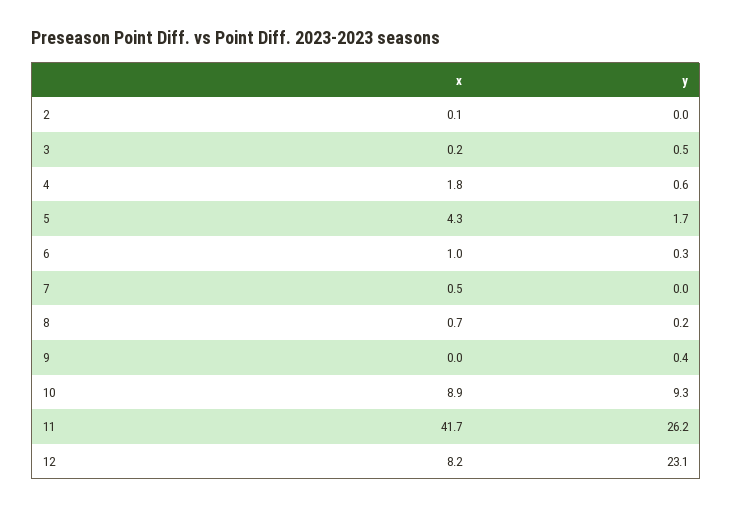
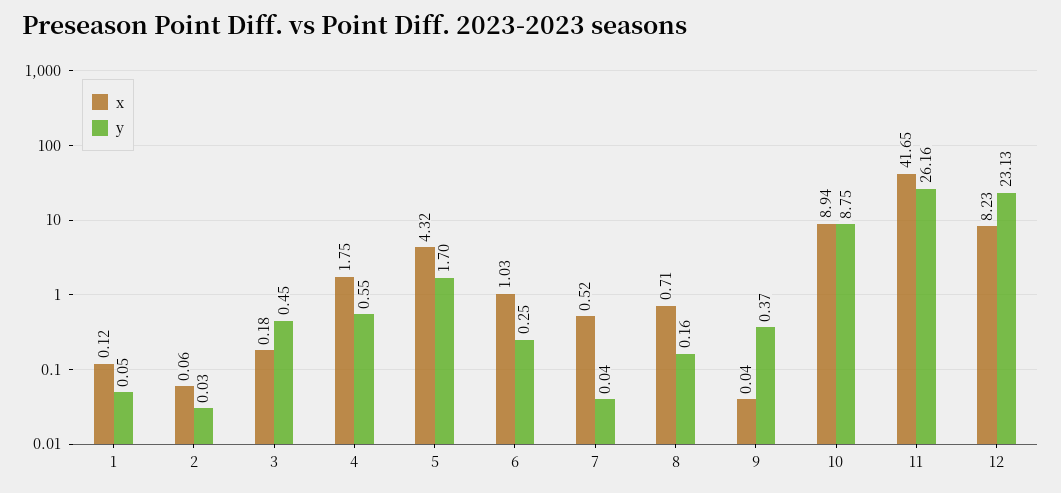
y, 10: 9.3 -> 8.75
x, 1: none -> 0.12
y, 1: none -> 0.05

